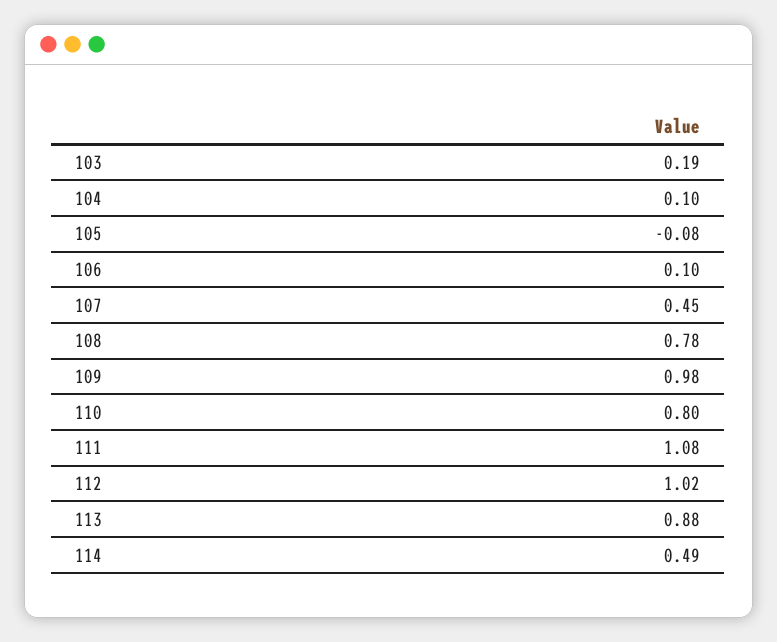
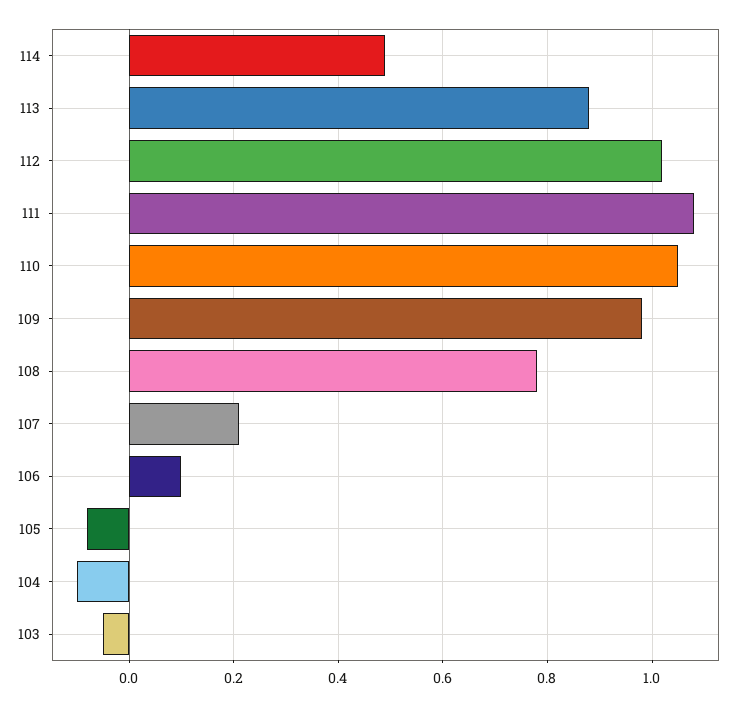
103: 0.19 -> -0.05
104: 0.1 -> -0.1
107: 0.45 -> 0.2
110: 0.8 -> 1.05

